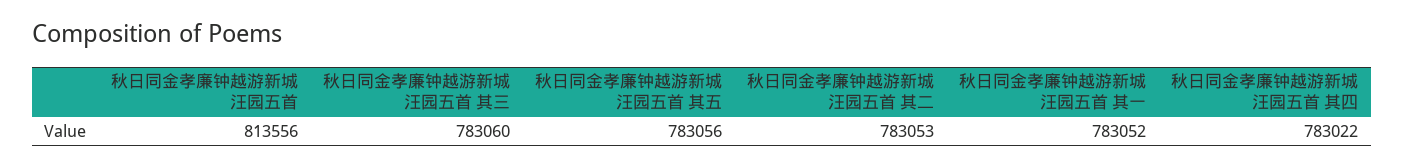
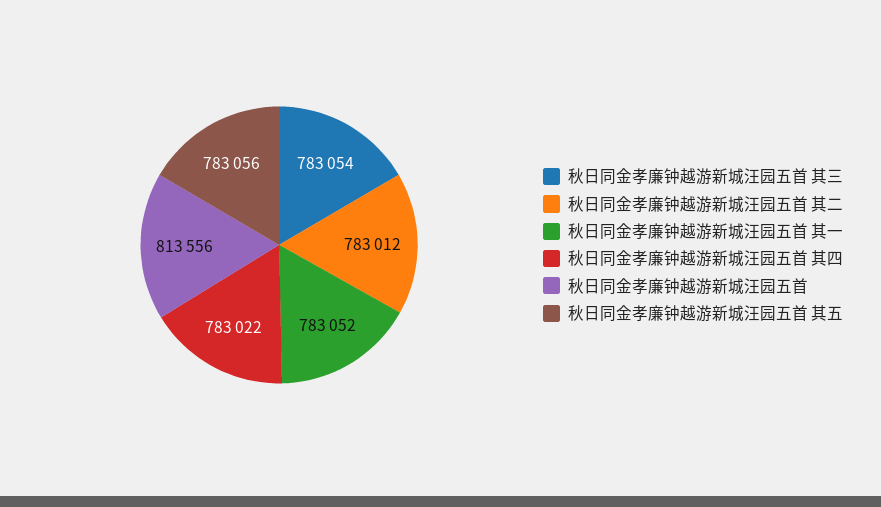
秋日同金孝廉钟越游新城汪园五首 其三: 783060 -> 783054
秋日同金孝廉钟越游新城汪园五首 其二: 783053 -> 783012

